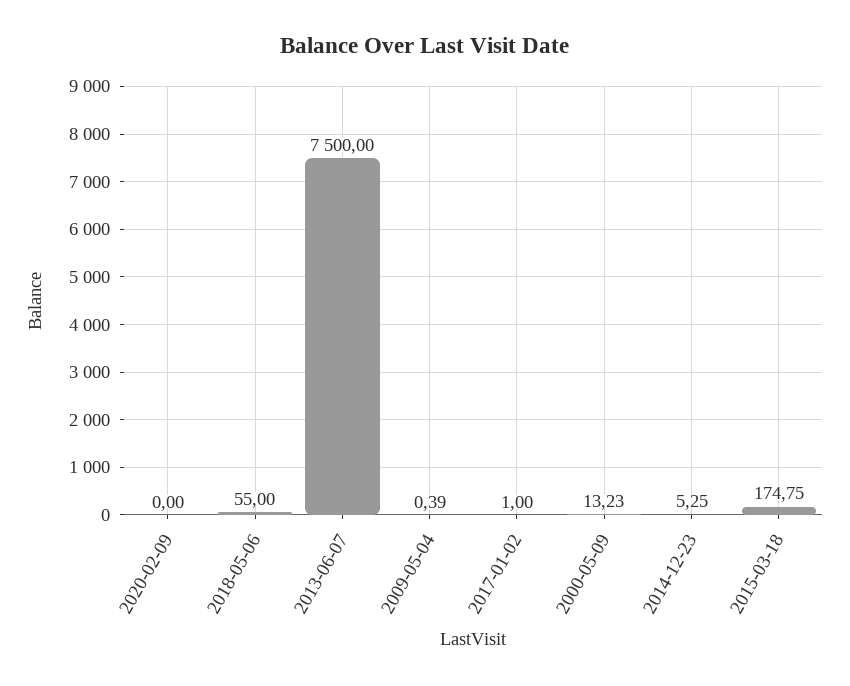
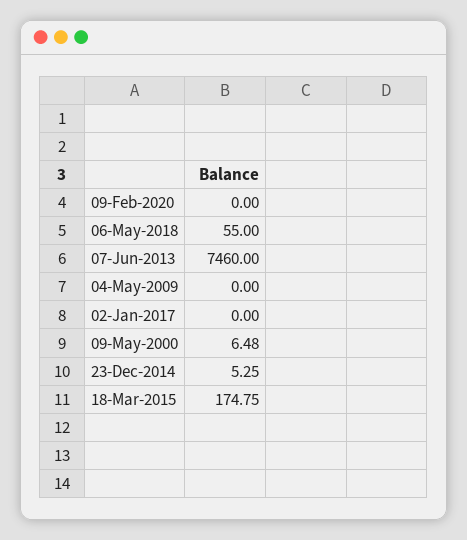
2013-06-07: 7500 -> 7460
2009-05-04: 0.39 -> 0
2017-01-02: 1 -> 0
2000-05-09: 13.23 -> 6.48

